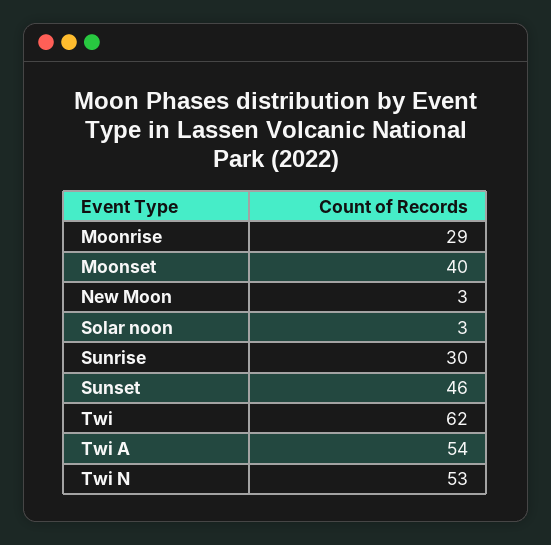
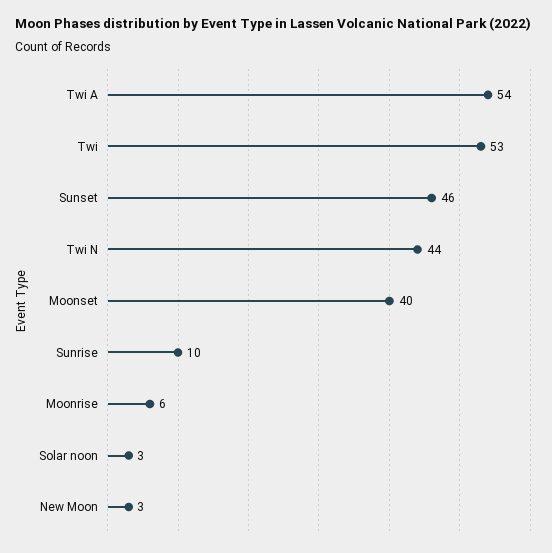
Moonrise: 29 -> 6
Sunrise: 30 -> 10
Twi: 62 -> 53
Twi N: 53 -> 44

